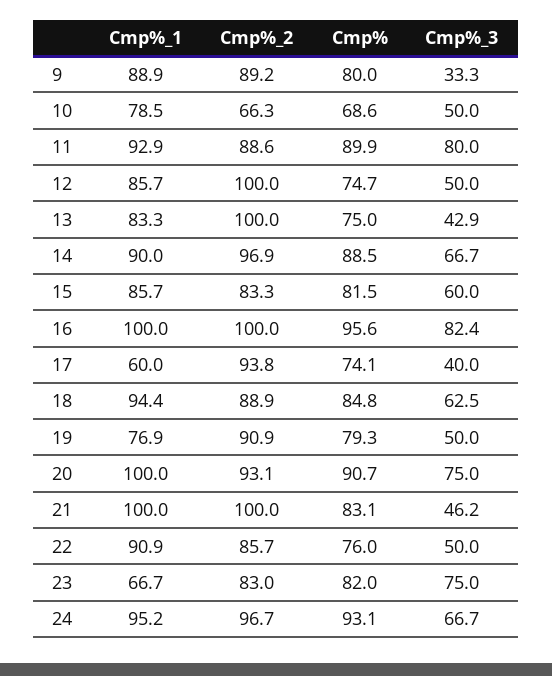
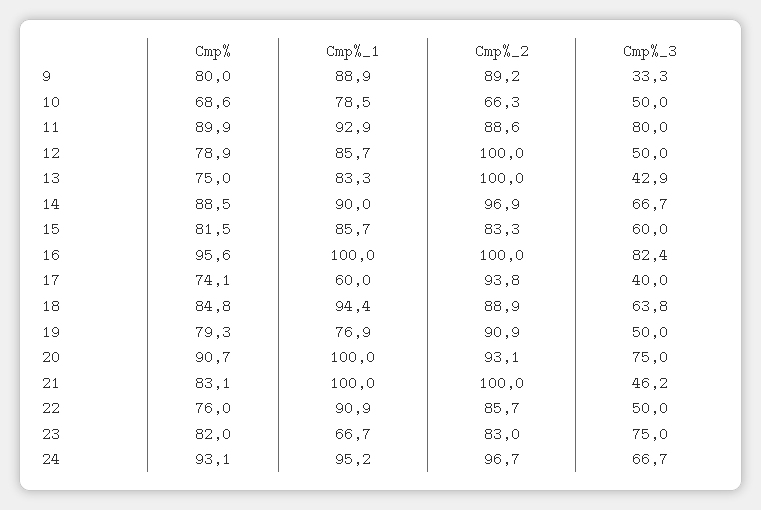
Cmp%, 12: 74.7 -> 78.9
Cmp%_3, 18: 62.5 -> 63.8

